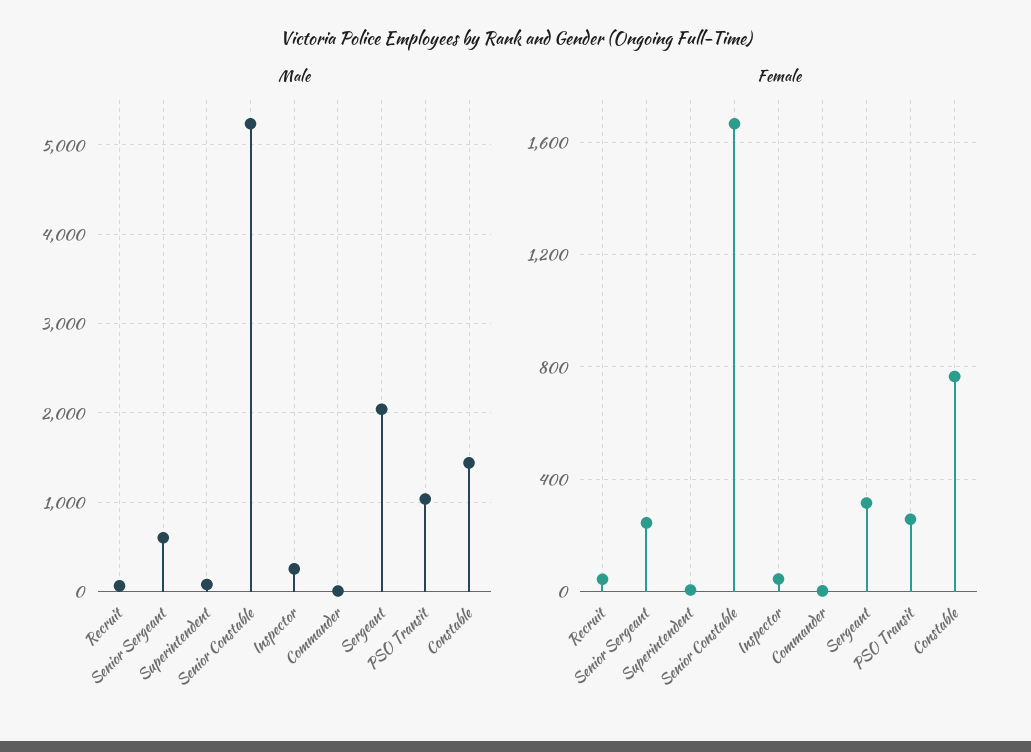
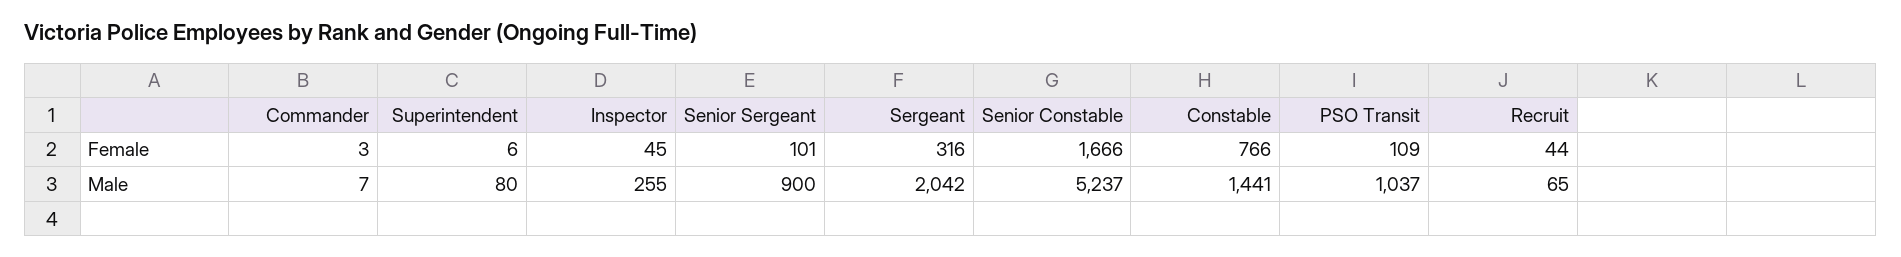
Male, Senior Sergeant: 600 -> 900
Female, Senior Sergeant: 250 -> 101
Female, PSO Transit: 250 -> 109

